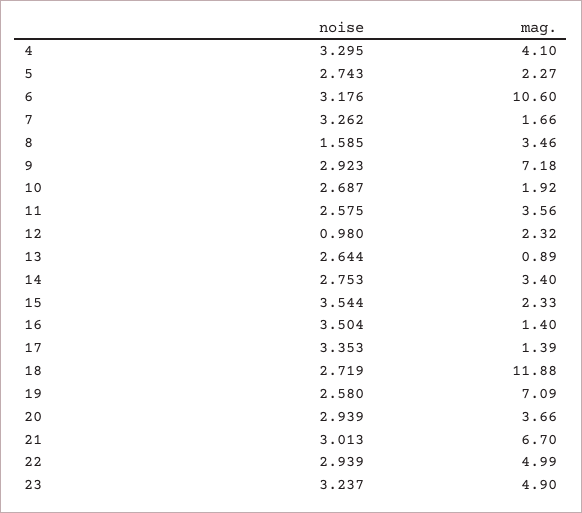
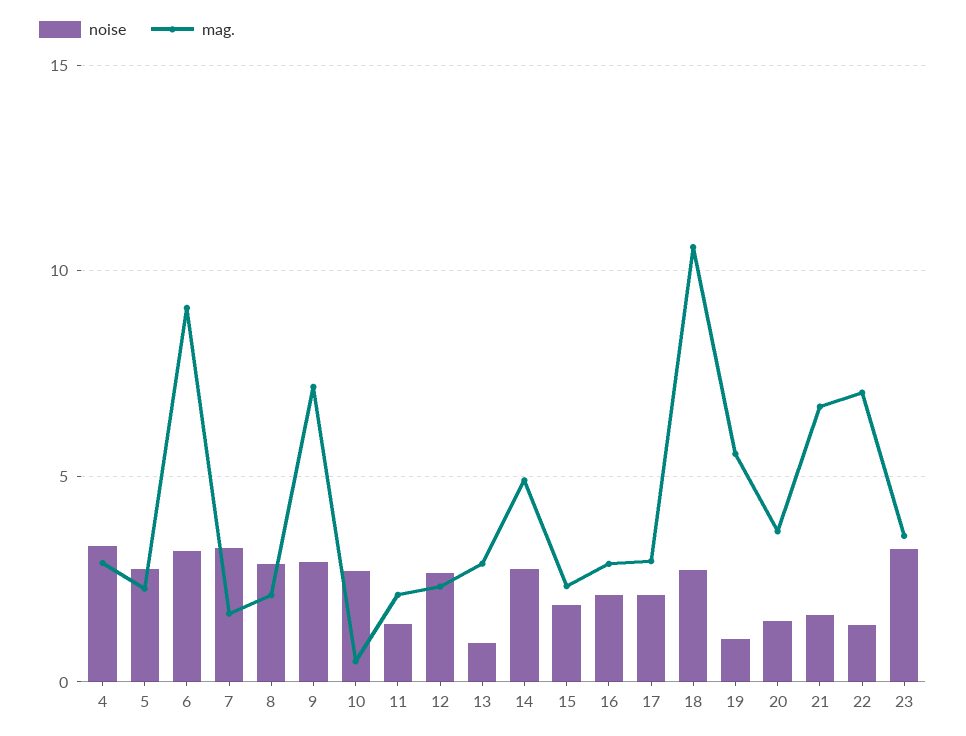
mag., 4: 4.1 -> 3
mag., 6: 10.6 -> 9
noise, 8: 1.585 -> 3
mag., 8: 3.46 -> 2
mag., 10: 1.92 -> 0.5
noise, 11: 2.575 -> 1.5
mag., 11: 3.56 -> 2
noise, 12: 0.98 -> 2.5
noise, 13: 2.644 -> 1
mag., 13: 0.89 -> 3
mag., 14: 3.4 -> 5
noise, 15: 3.544 -> 2
noise, 16: 3.504 -> 2
mag., 16: 1.4 -> 3
noise, 17: 3.353 -> 2
mag., 17: 1.39 -> 3
mag., 18: 11.88 -> 10.5
noise, 19: 2.58 -> 1
mag., 19: 7.09 -> 5.5
noise, 20: 2.939 -> 1.5
noise, 21: 3.013 -> 1.5
noise, 22: 2.939 -> 1.5
mag., 22: 4.99 -> 7
mag., 23: 4.9 -> 3.5

